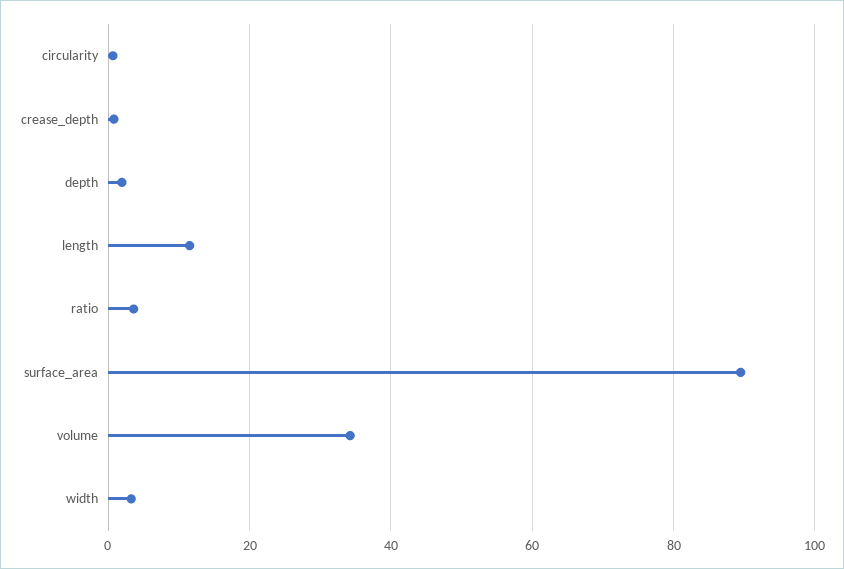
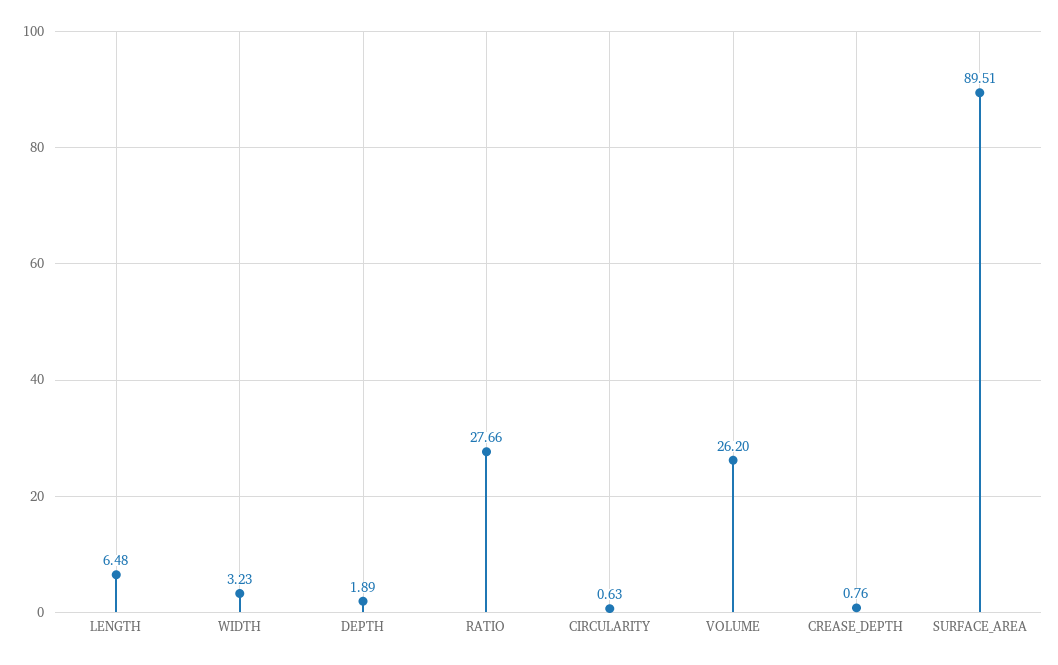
length: 12 -> 6.48
ratio: 4 -> 27.66
volume: 34 -> 26.2

